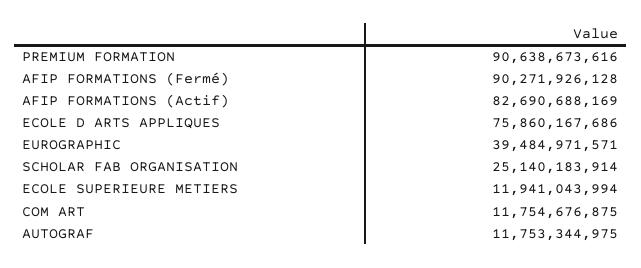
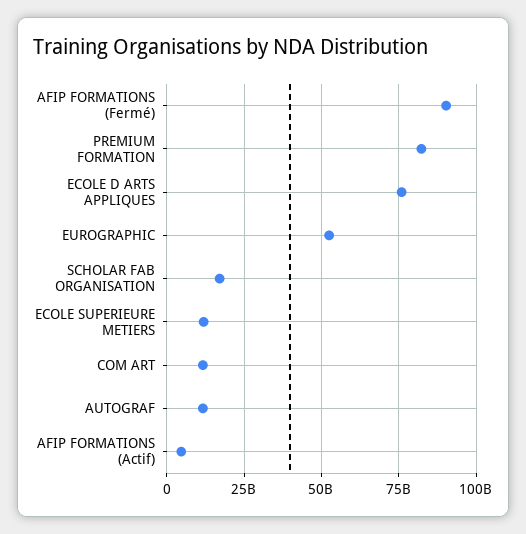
PREMIUM FORMATION: 90638673616 -> 82500000000
AFIP FORMATIONS (Actif): 82690688169 -> 5000000000
EUROGRAPHIC: 39484971571 -> 52500000000
SCHOLAR FAB ORGANISATION: 25140183914 -> 17500000000

